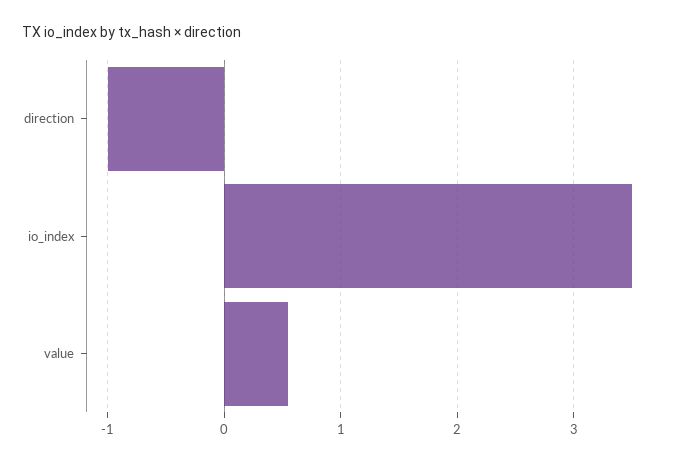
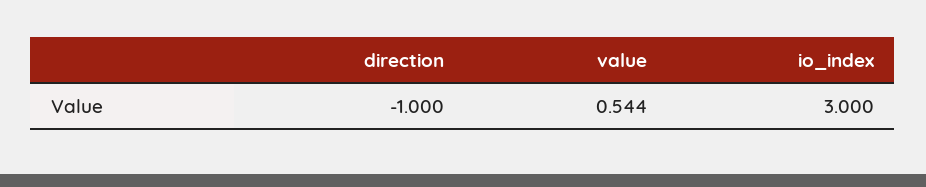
io_index: 3.5 -> 3

